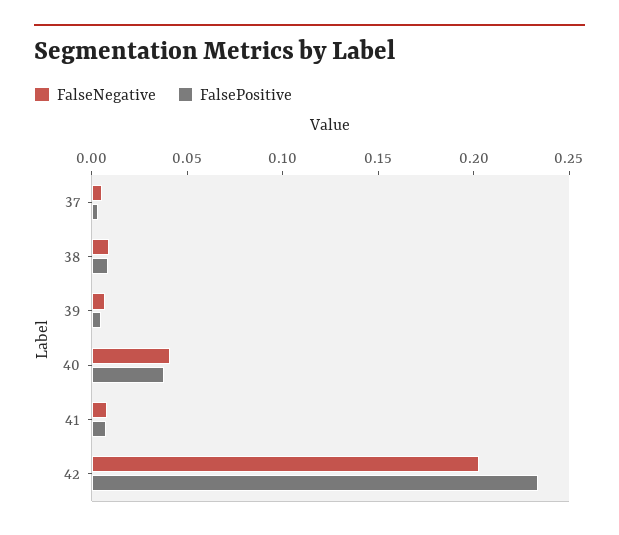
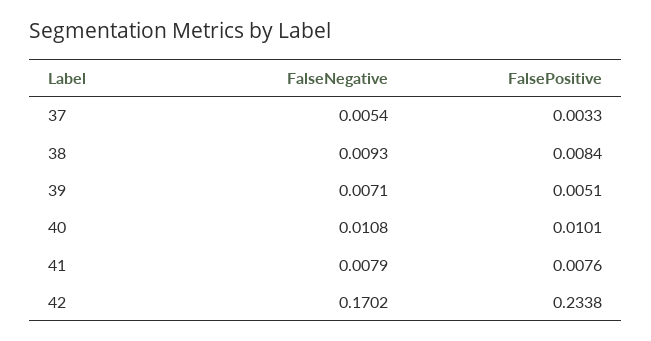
FalseNegative, 40: 0.04 -> 0.0108
FalsePositive, 40: 0.04 -> 0.0101
FalseNegative, 42: 0.2 -> 0.1702

